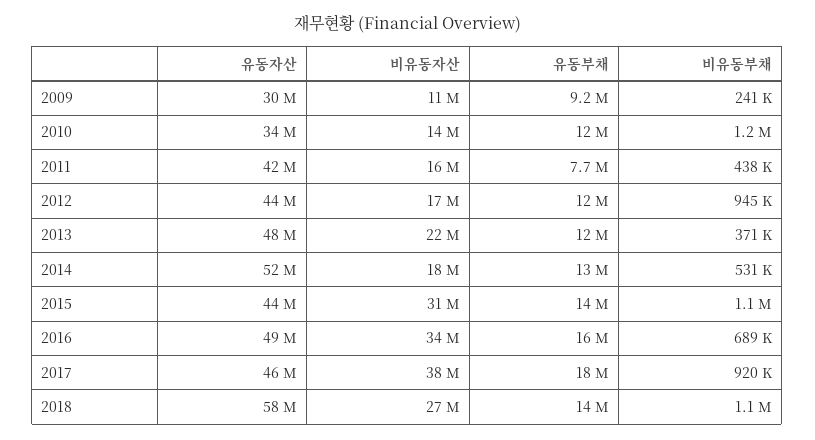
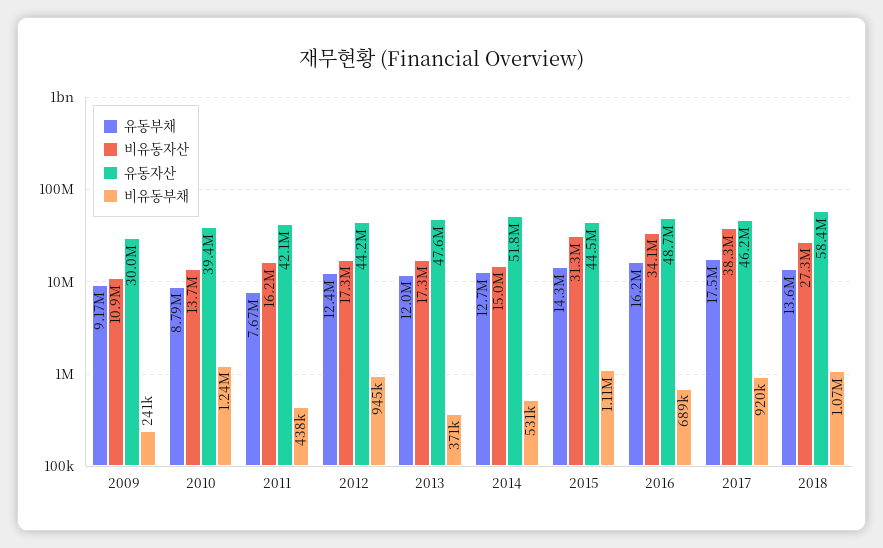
유동자산, 2010: 34000000 -> 39400000
유동부채, 2010: 12000000 -> 8790000
비유동자산, 2013: 22000000 -> 17300000
비유동자산, 2014: 18000000 -> 15000000

